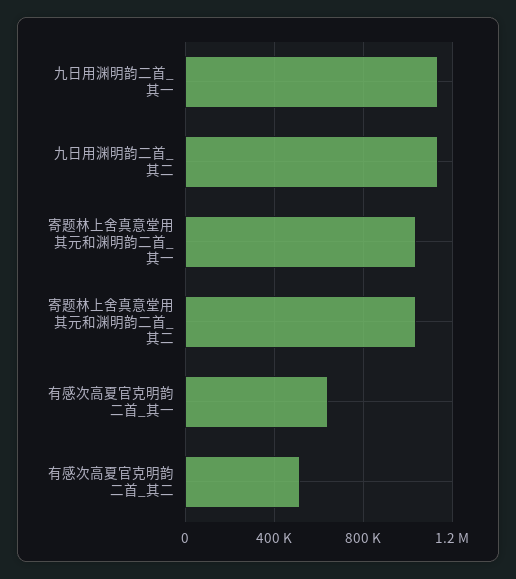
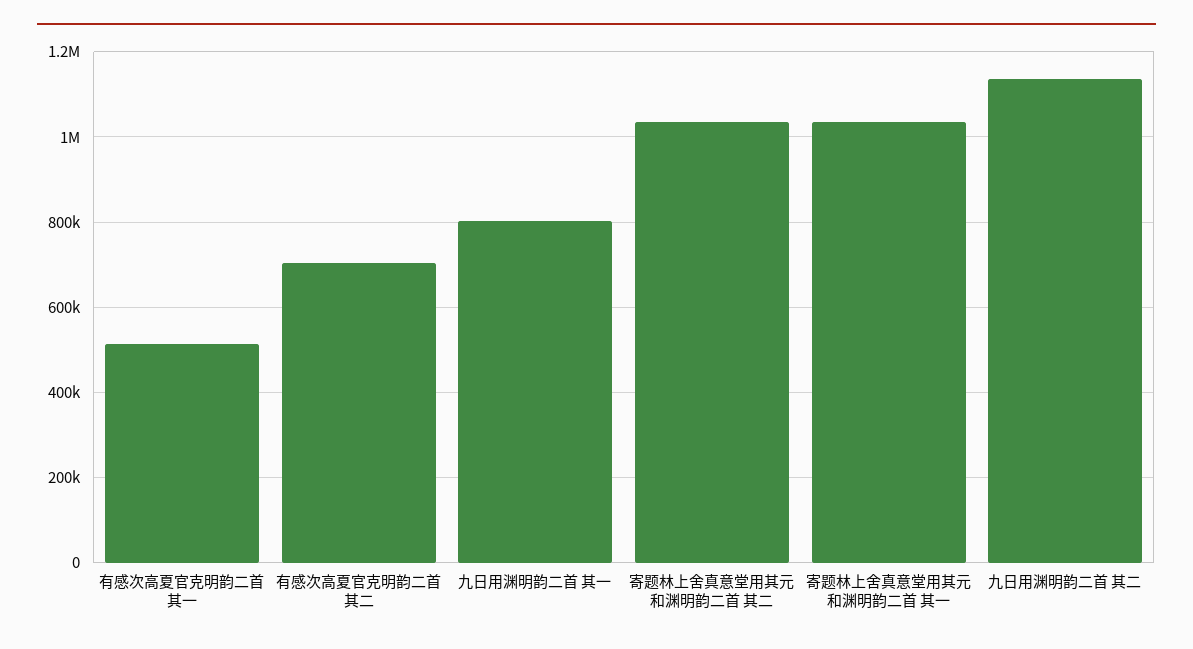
九日用渊明韵二首_其一: 1150000 -> 800000
有感次高夏官克明韵二首_其一: 650000 -> 520000
有感次高夏官克明韵二首_其二: 500000 -> 700000

